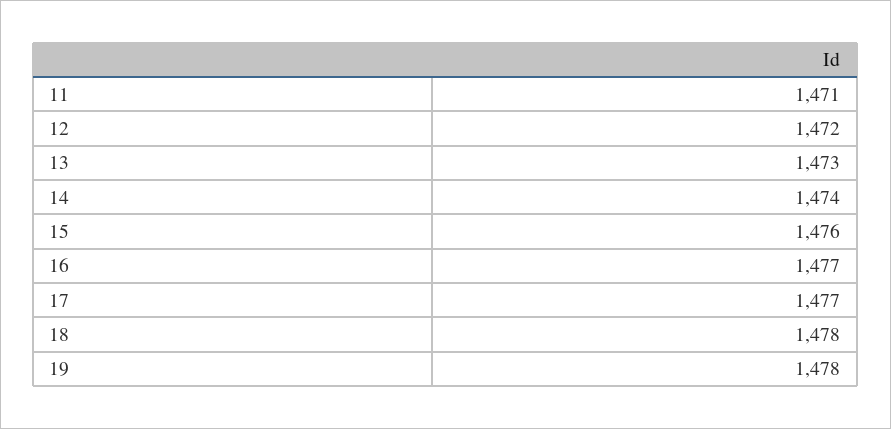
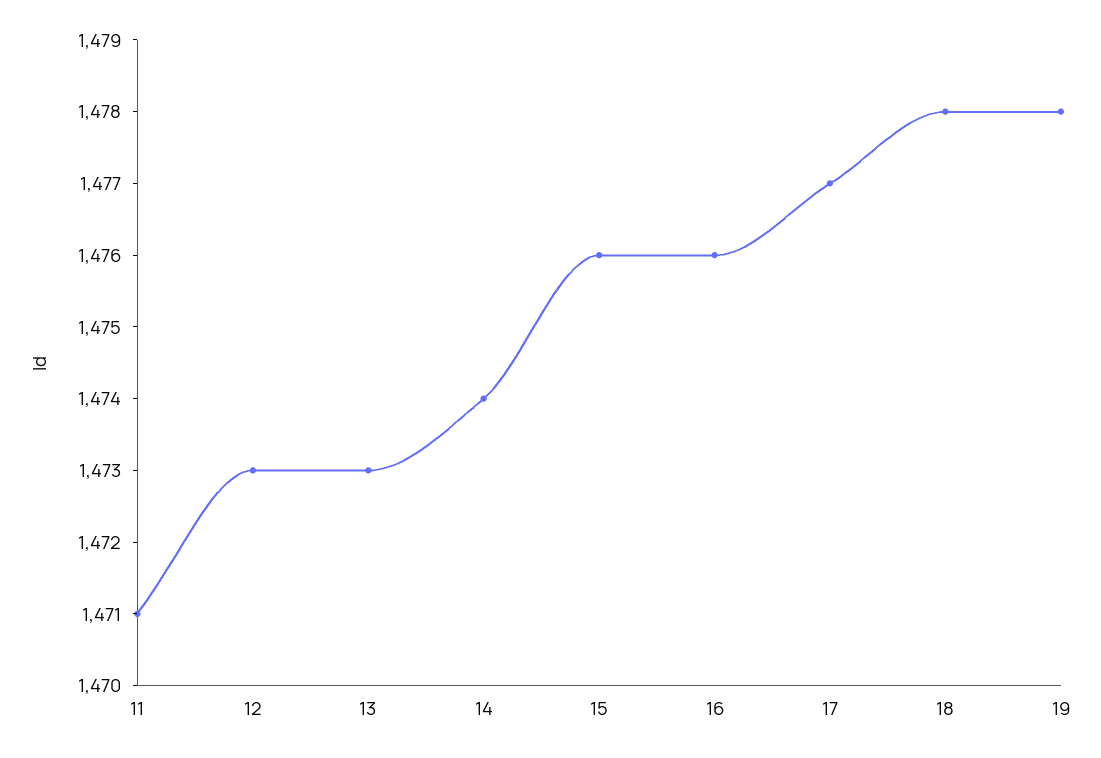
12: 1472 -> 1473
16: 1477 -> 1476

